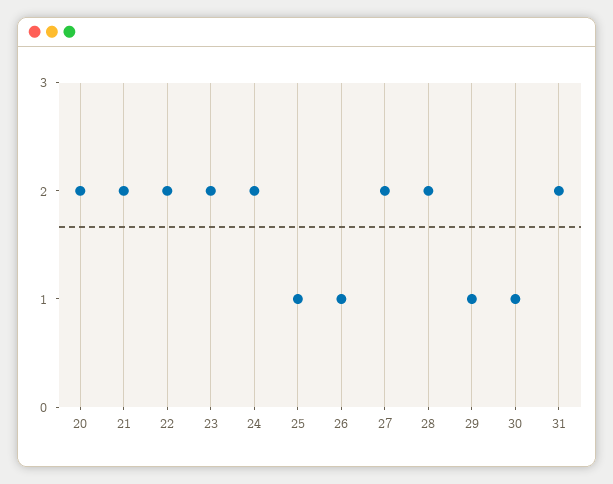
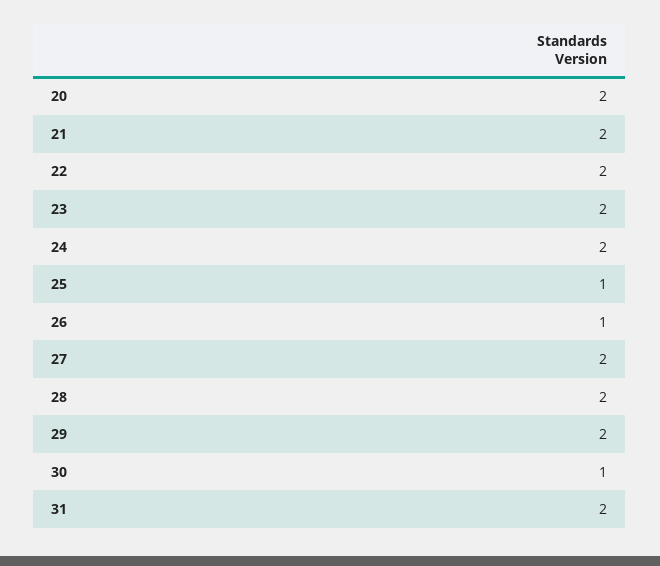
29: 1 -> 2

